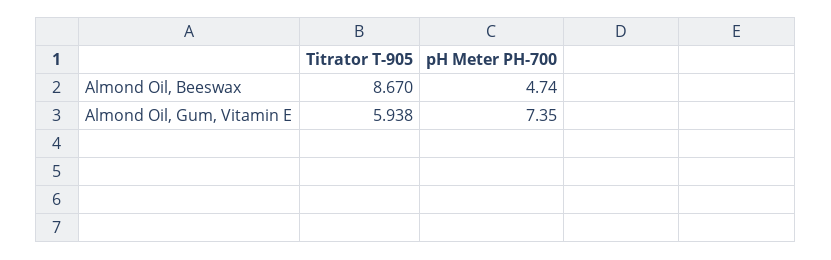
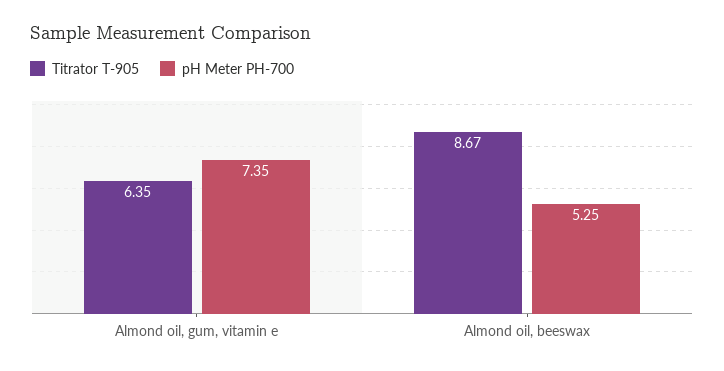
pH Meter PH-700, Almond Oil, Beeswax: 4.74 -> 5.25
Titrator T-905, Almond Oil, Gum, Vitamin E: 5.938 -> 6.35

